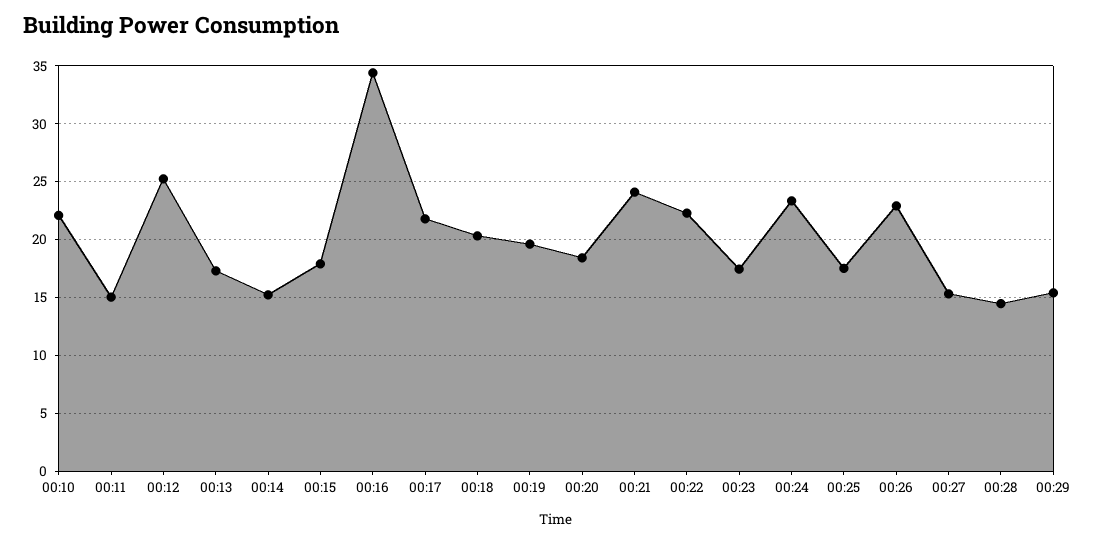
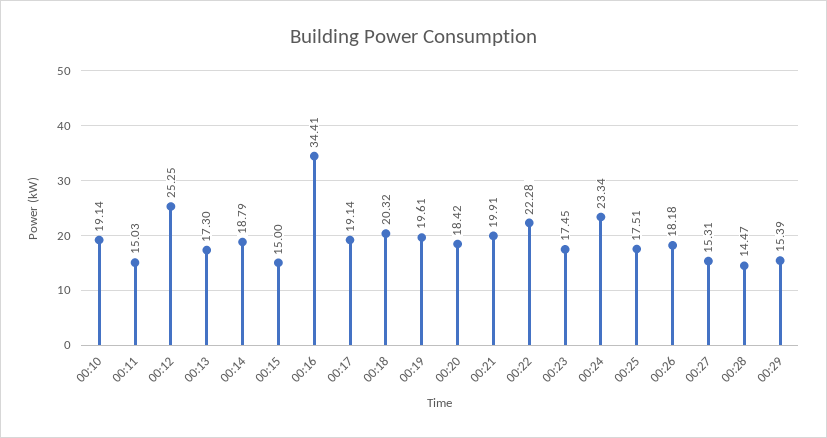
00:10: 22 -> 19.14
00:14: 15 -> 18.79
00:15: 18 -> 15
00:17: 22 -> 19.14
00:21: 24 -> 19.91
00:26: 23 -> 18.18

